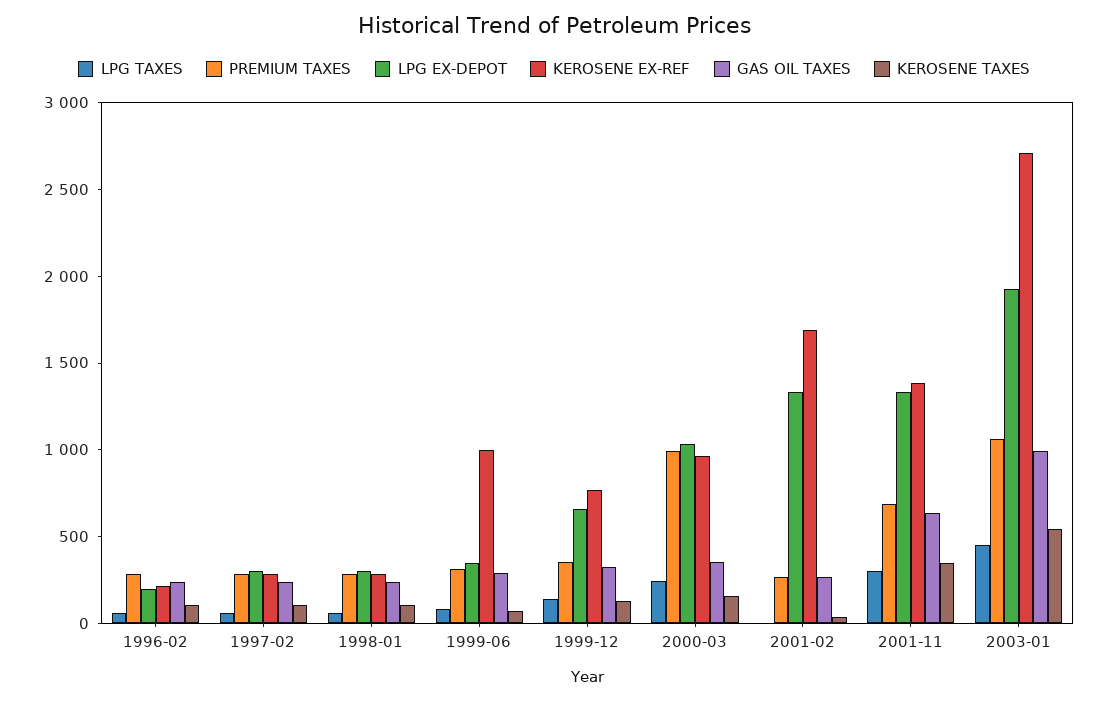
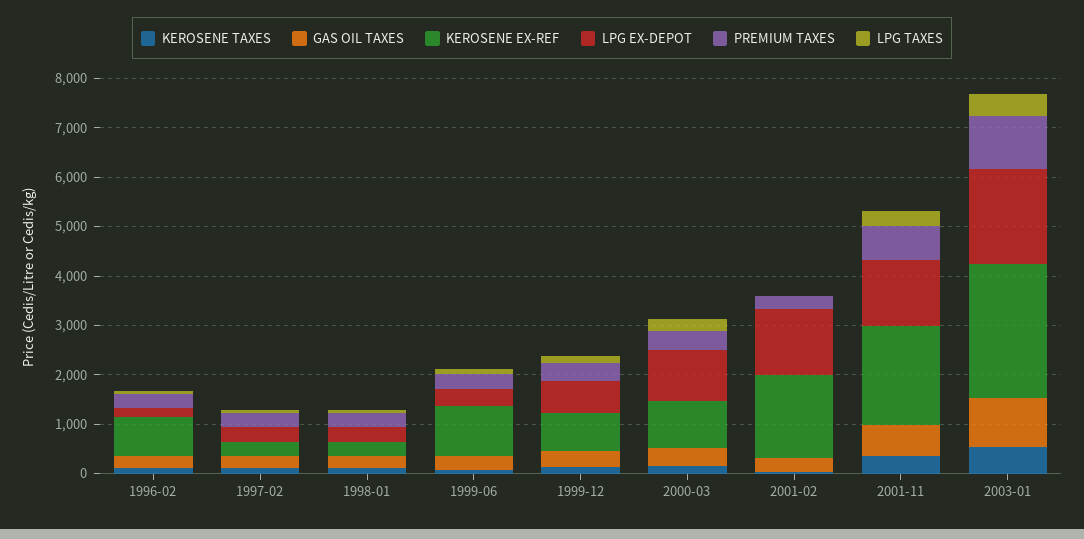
KEROSENE EX-REF, 1996-02: 200 -> 800
PREMIUM TAXES, 2000-03: 1000 -> 400
KEROSENE EX-REF, 2001-11: 1400 -> 2000

